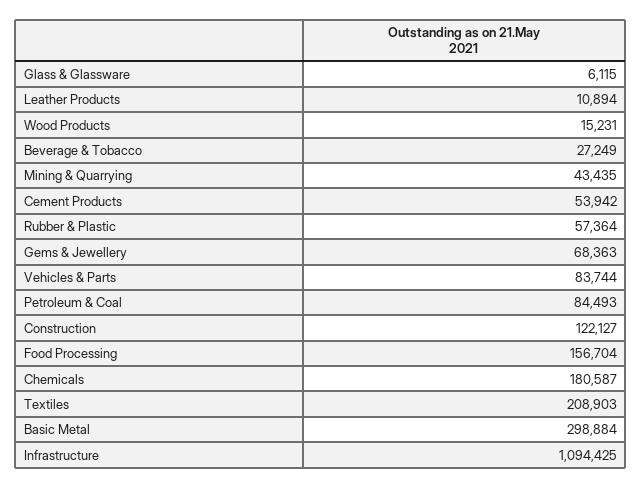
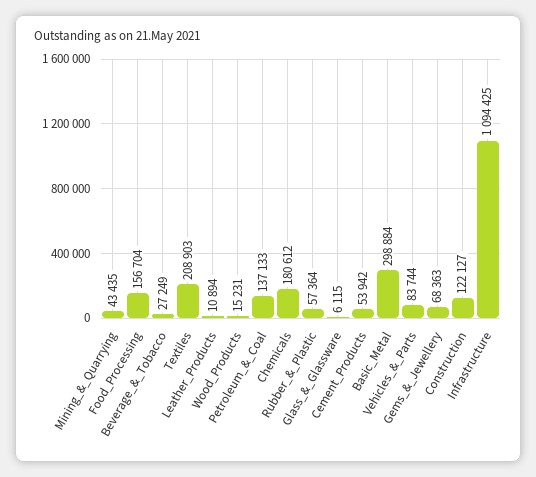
Petroleum & Coal: 84493 -> 137133
Chemicals: 180587 -> 180612

